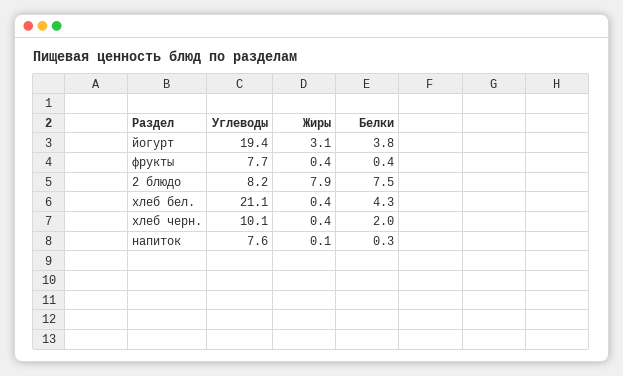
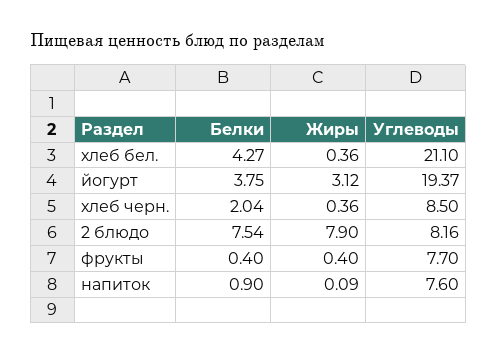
Углеводы, хлеб черн.: 10.1 -> 8.5
Белки, напиток: 0.3 -> 0.9

